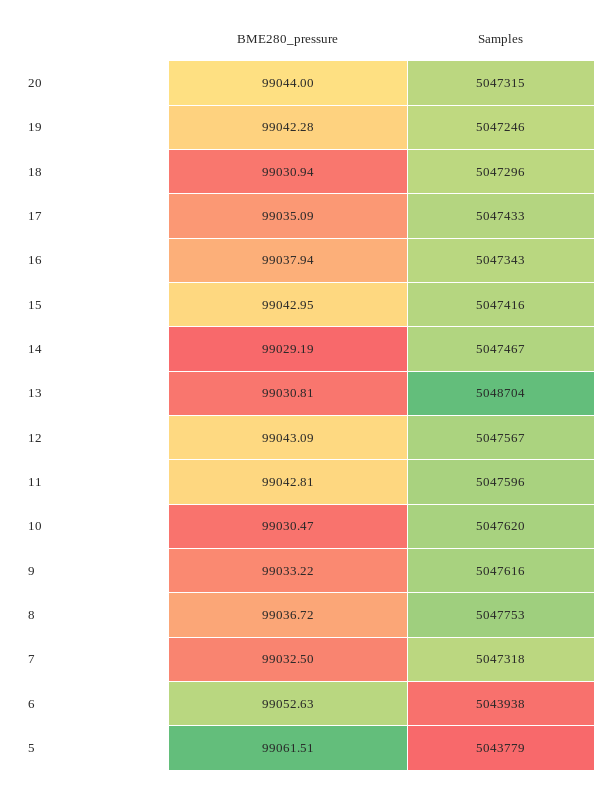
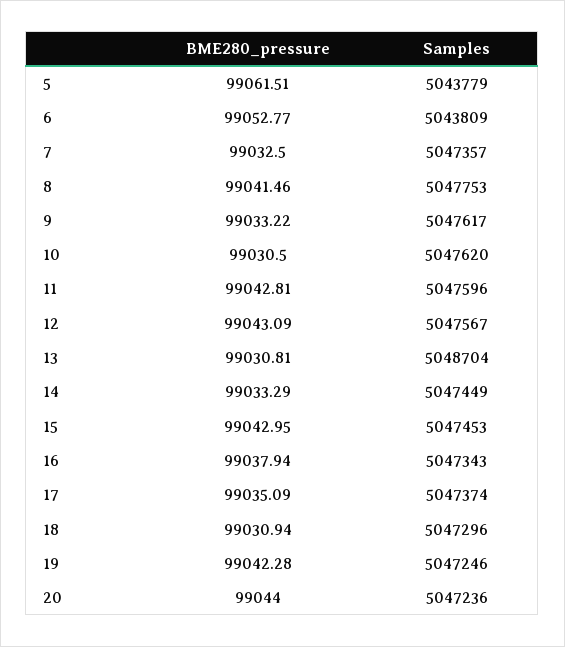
Samples, 20: 5047315 -> 5047236
Samples, 17: 5047433 -> 5047374
Samples, 15: 5047416 -> 5047453
BME280_pressure, 14: 99029.19 -> 99033.29
Samples, 14: 5047467 -> 5047449
BME280_pressure, 10: 99030.47 -> 99030.5
Samples, 9: 5047616 -> 5047617
BME280_pressure, 8: 99036.72 -> 99041.46
Samples, 7: 5047318 -> 5047357
BME280_pressure, 6: 99052.63 -> 99052.77
Samples, 6: 5043938 -> 5043809

